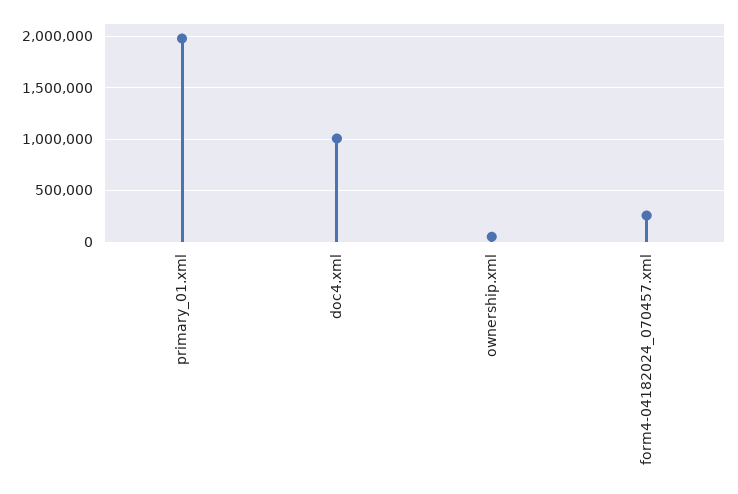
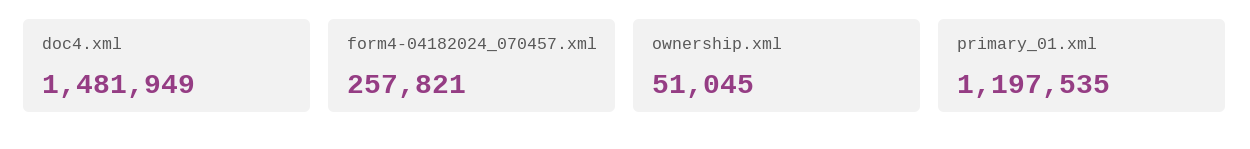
primary_01.xml: 2000000 -> 1197535
doc4.xml: 1000000 -> 1481949

